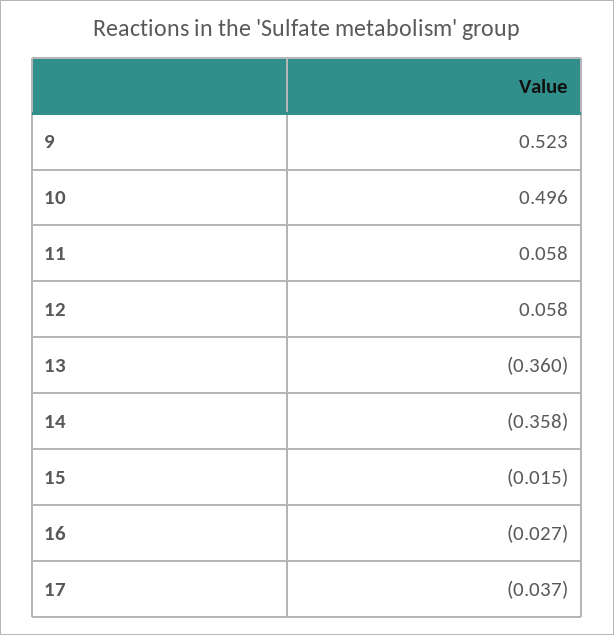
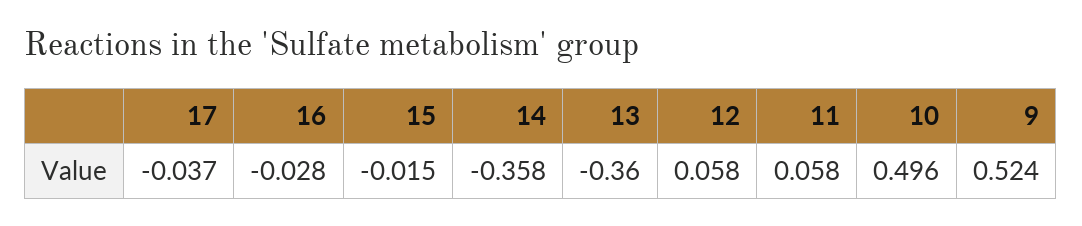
9: 0.523 -> 0.524
16: -0.027 -> -0.028

